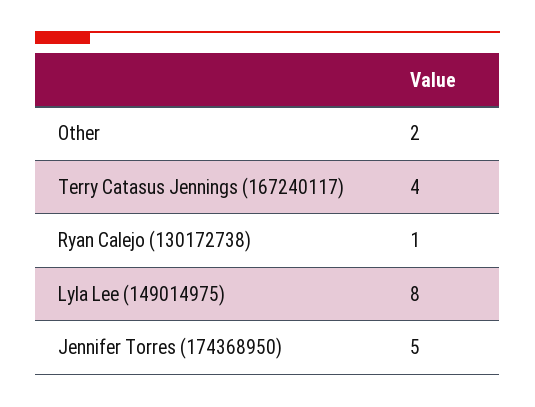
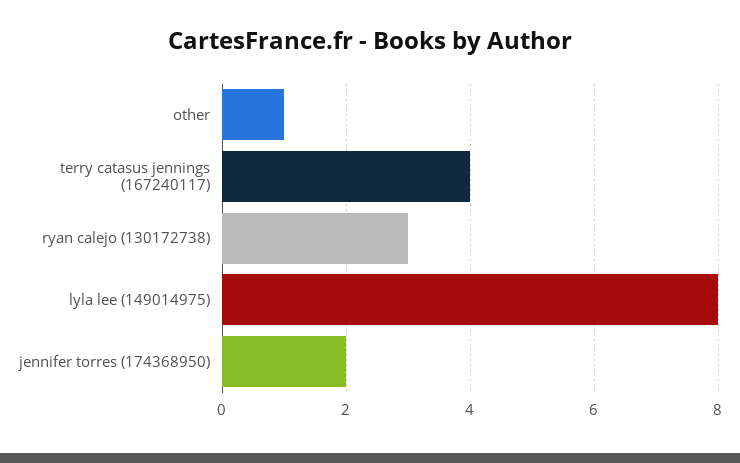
Other: 2 -> 1
Ryan Calejo (130172738): 1 -> 3
Jennifer Torres (174368950): 5 -> 2

